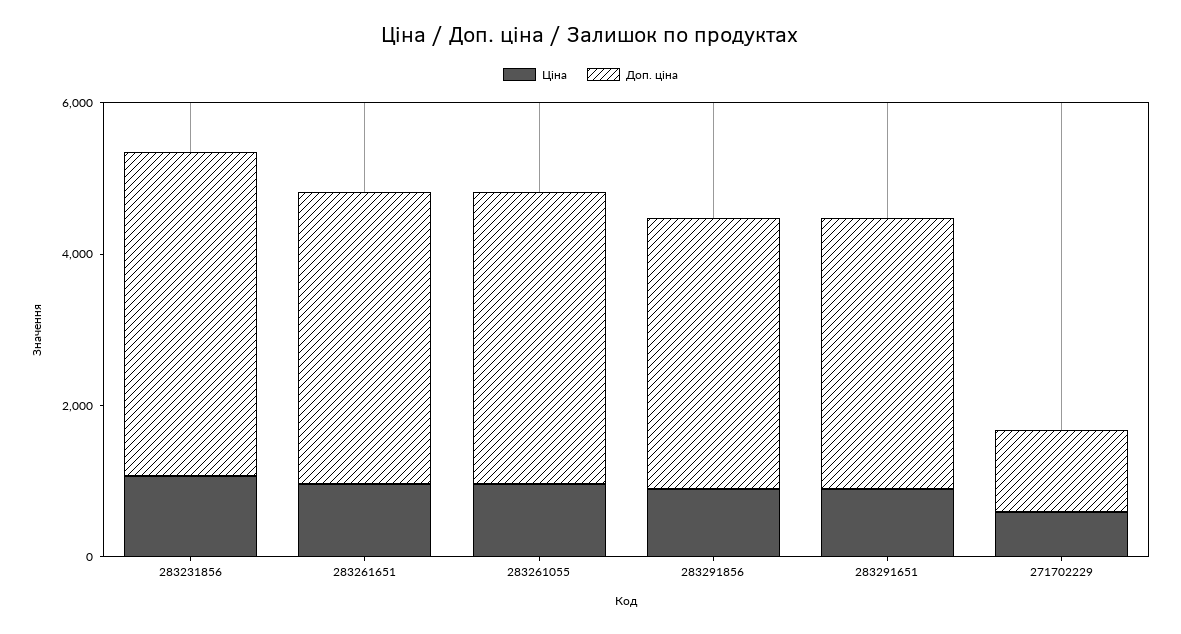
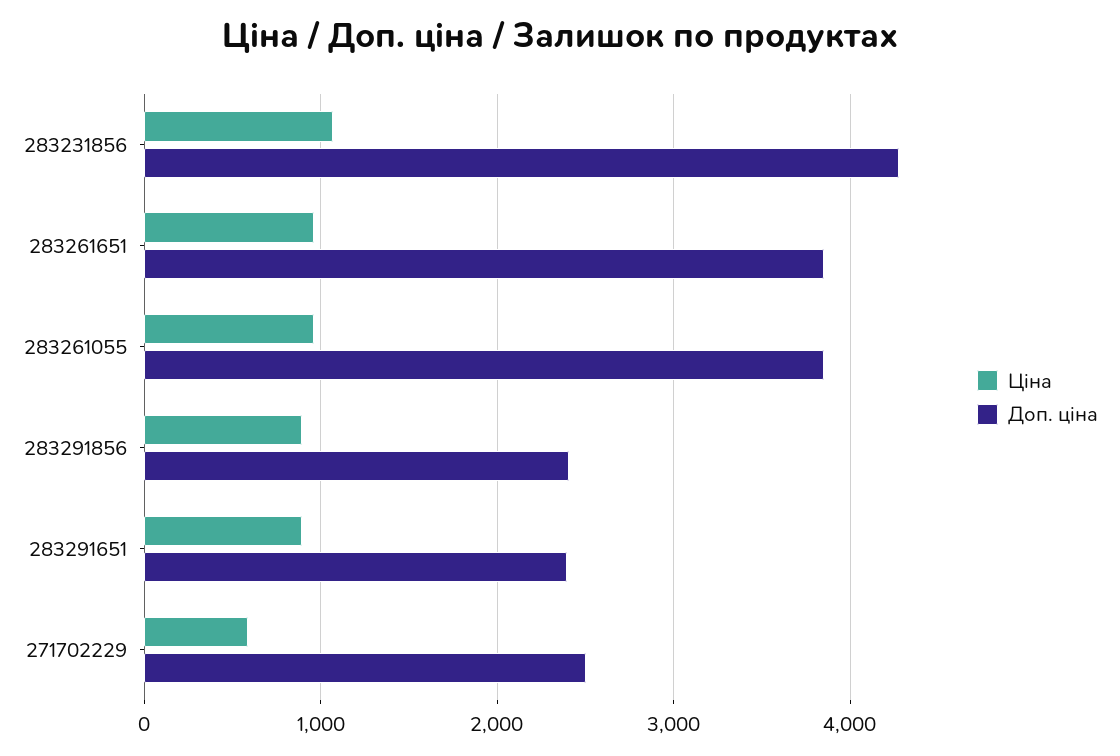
Доп. ціна, 283291856: 3500 -> 2400
Доп. ціна, 283291651: 3500 -> 2400
Доп. ціна, 271702229: 1000 -> 2500

